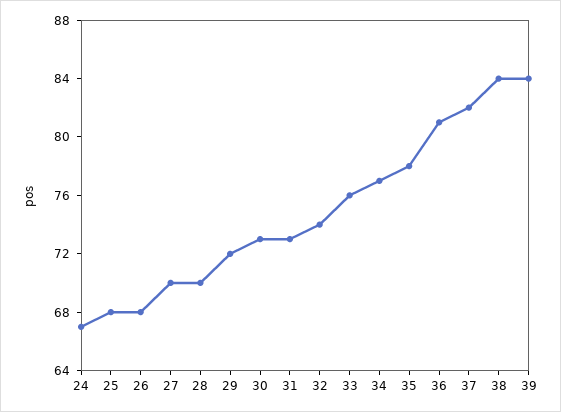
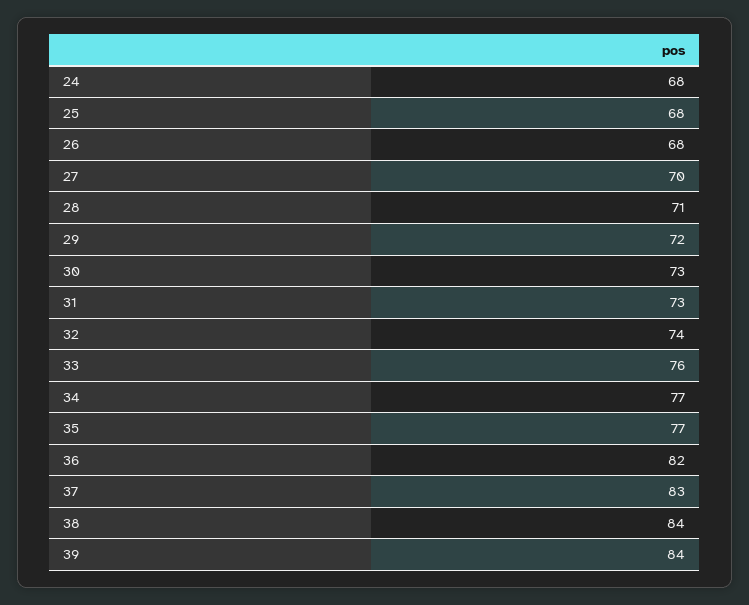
24: 67 -> 68
28: 70 -> 71
35: 78 -> 77
36: 81 -> 82
37: 82 -> 83

